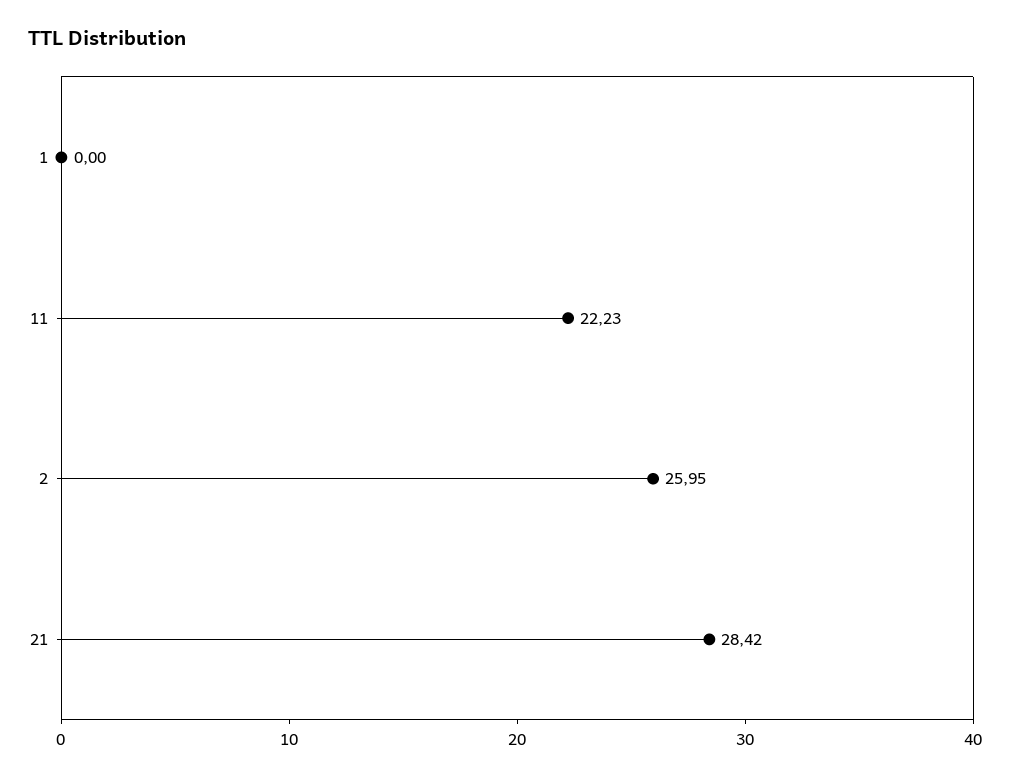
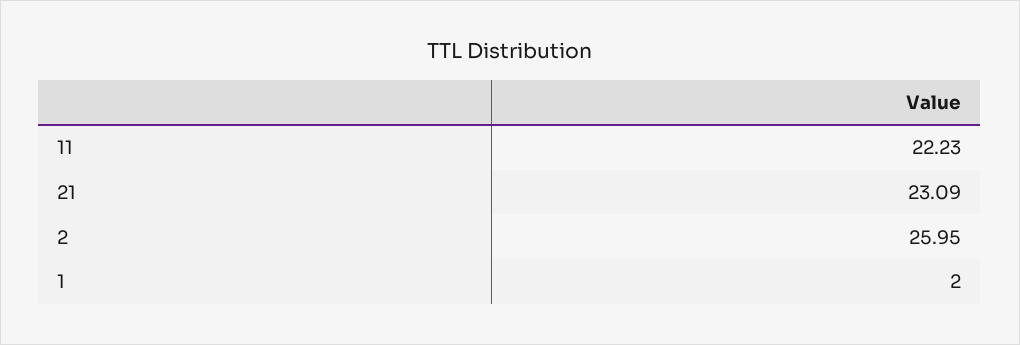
1: 0 -> 2
21: 28.42 -> 23.09

